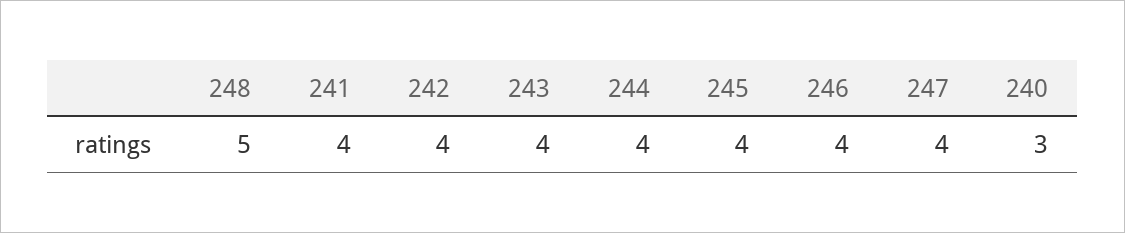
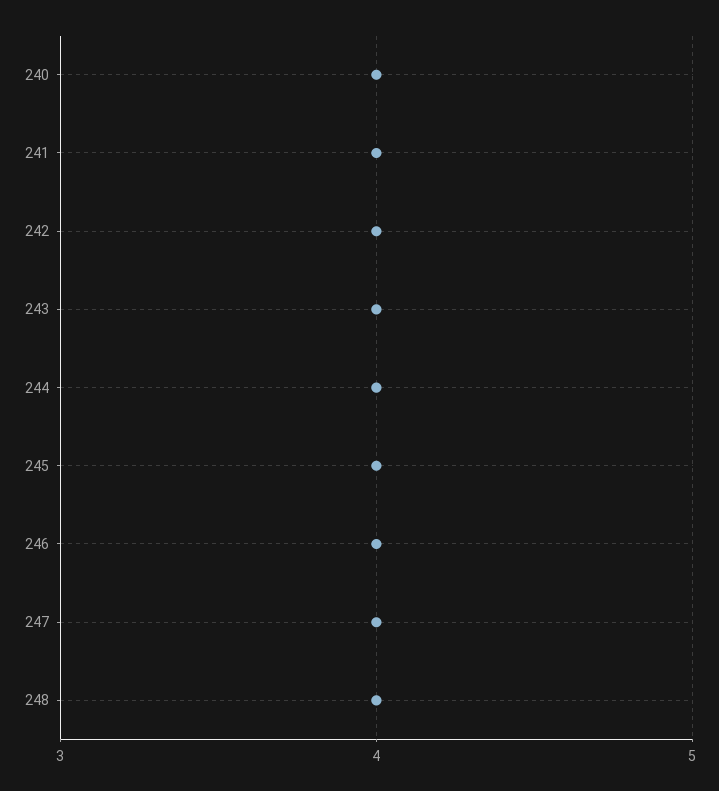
248: 5 -> 4
240: 3 -> 4

